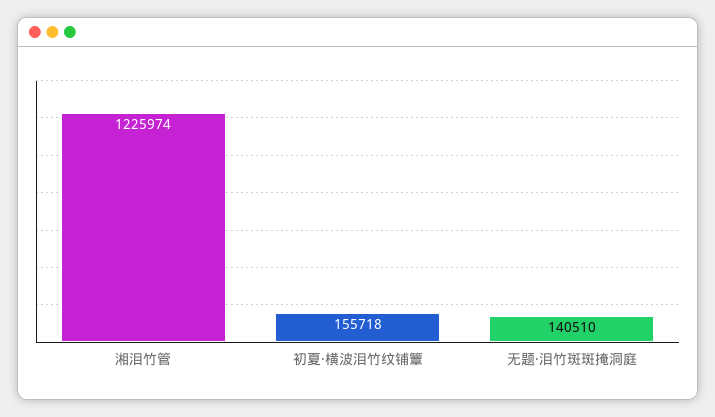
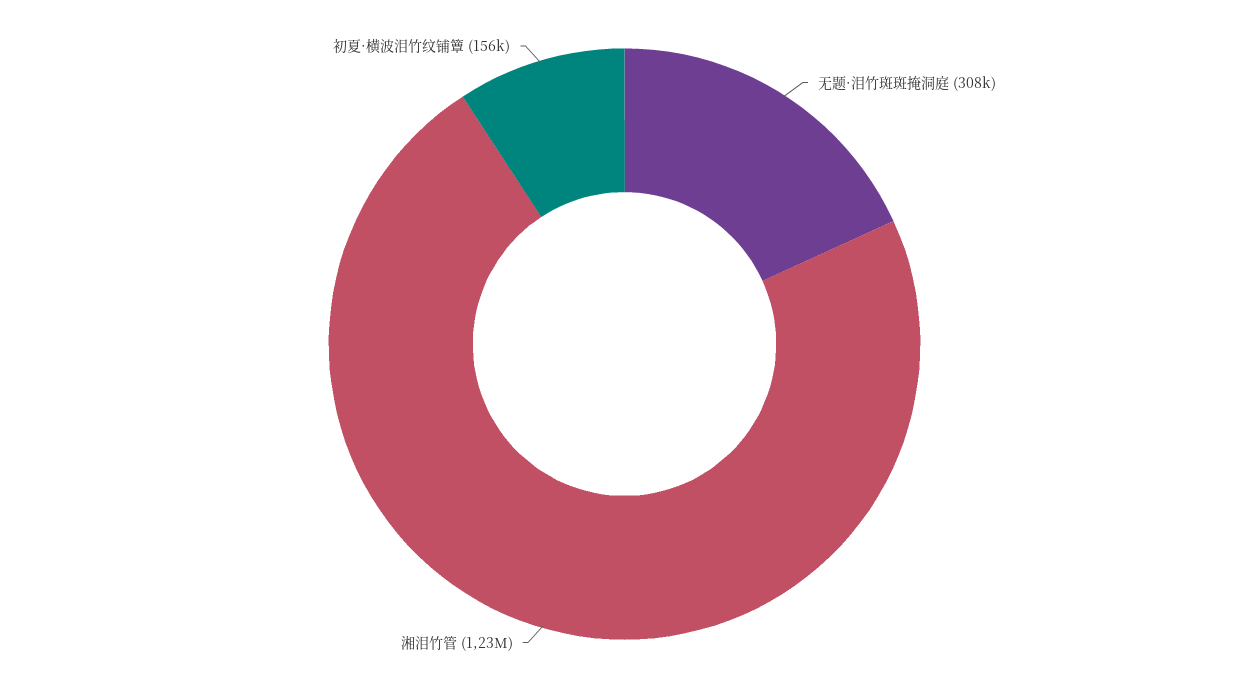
无题·泪竹斑斑掩洞庭: 140510 -> 308000

